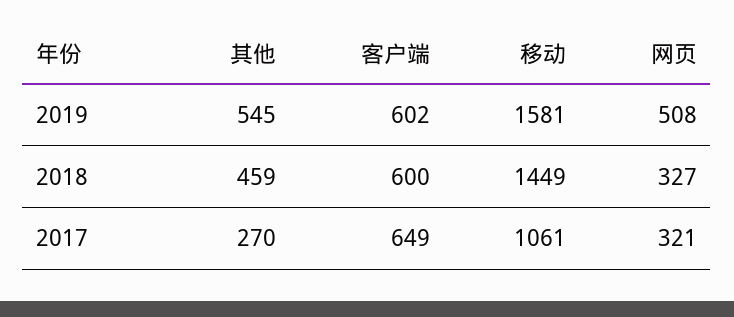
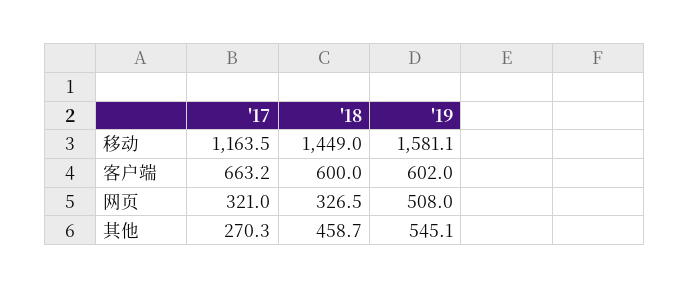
客户端, 2017: 649 -> 663.2
移动, 2017: 1061 -> 1163.5

